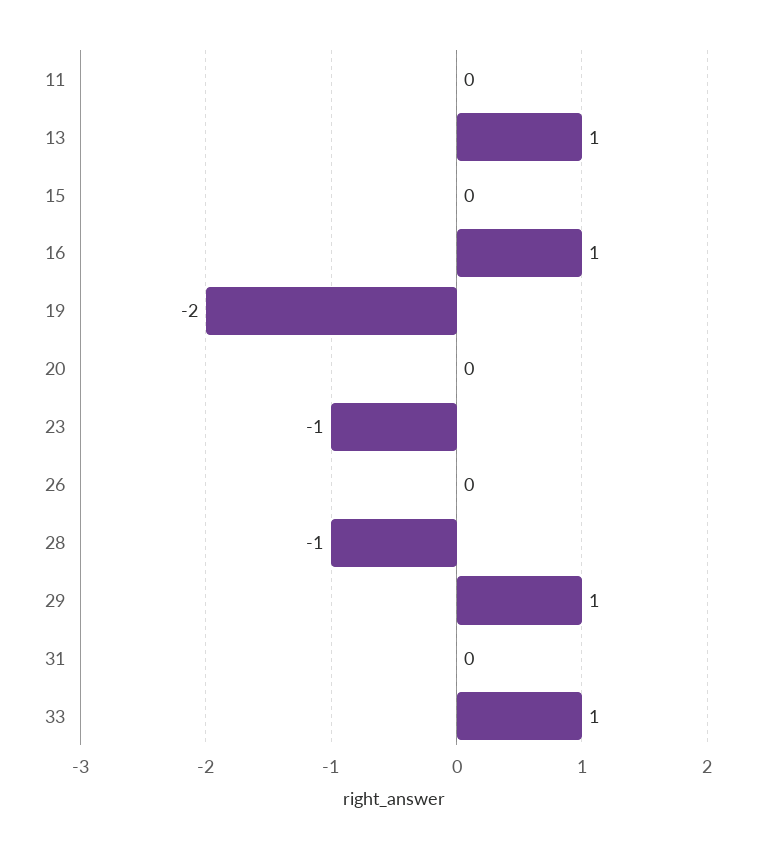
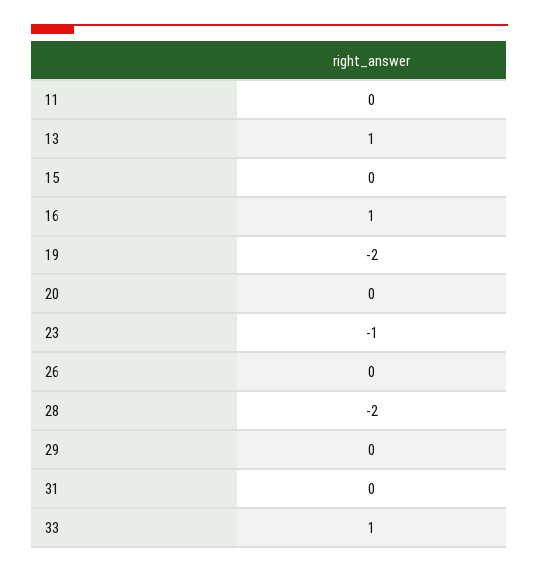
28: -1 -> -2
29: 1 -> 0

